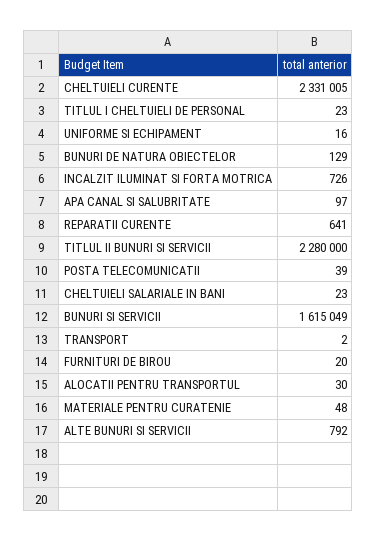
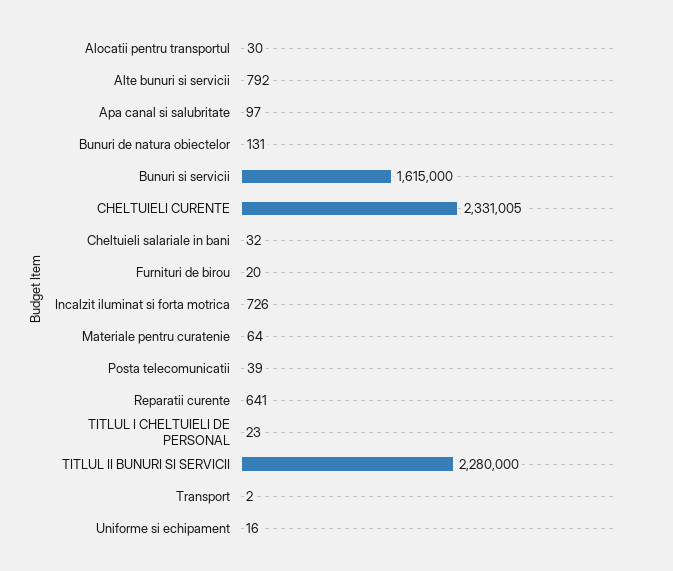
BUNURI DE NATURA OBIECTELOR: 129 -> 131
CHELTUIELI SALARIALE IN BANI: 23 -> 32
BUNURI SI SERVICII: 1615049 -> 1615000
MATERIALE PENTRU CURATENIE: 48 -> 64

